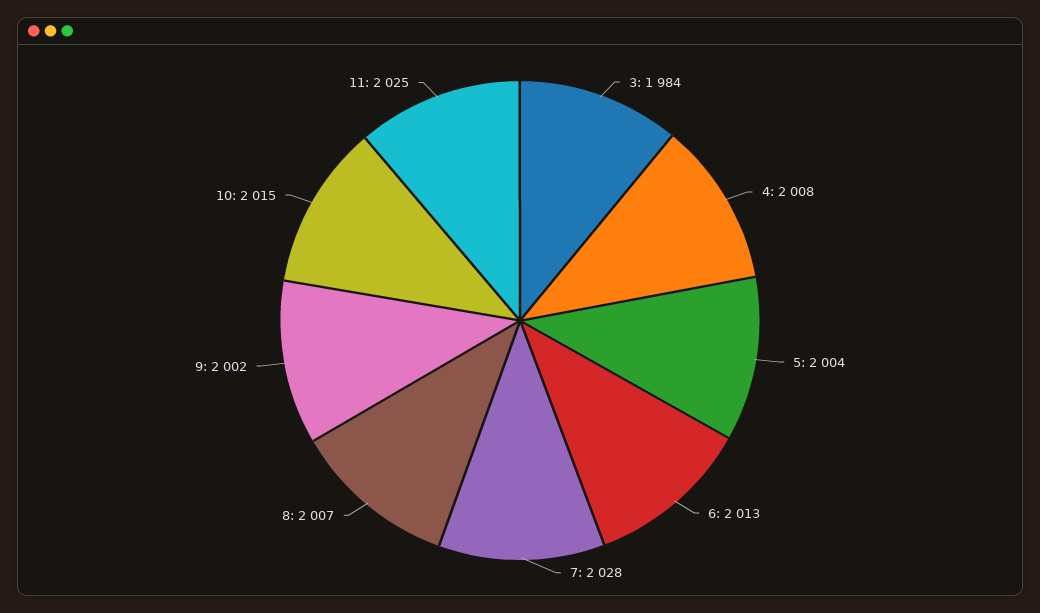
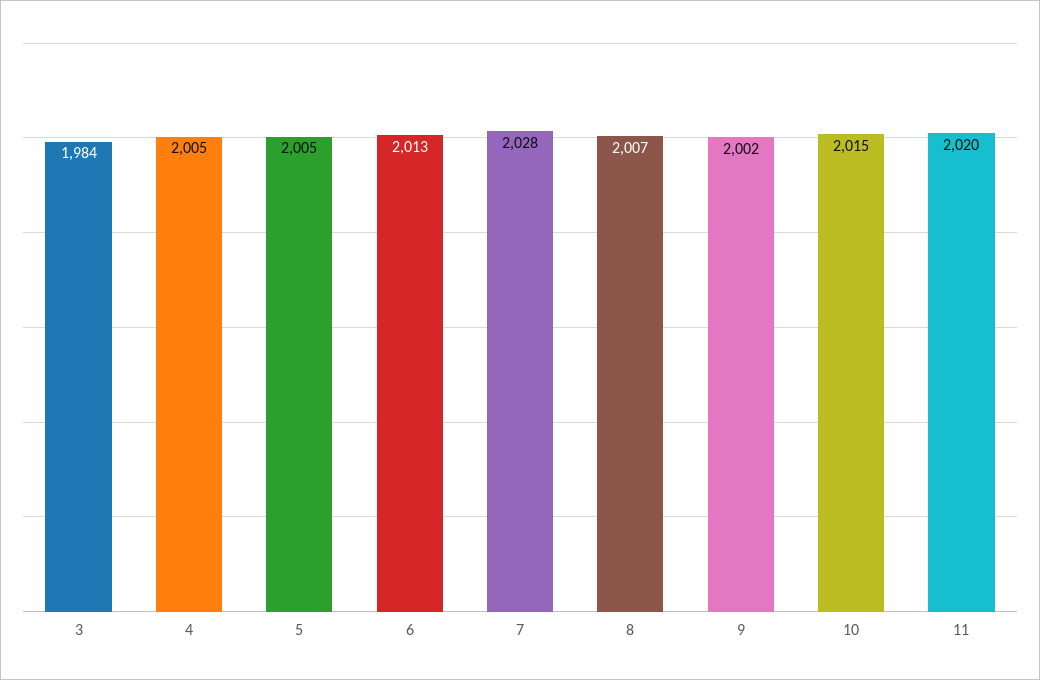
4: 2008 -> 2005
5: 2004 -> 2005
11: 2025 -> 2020

